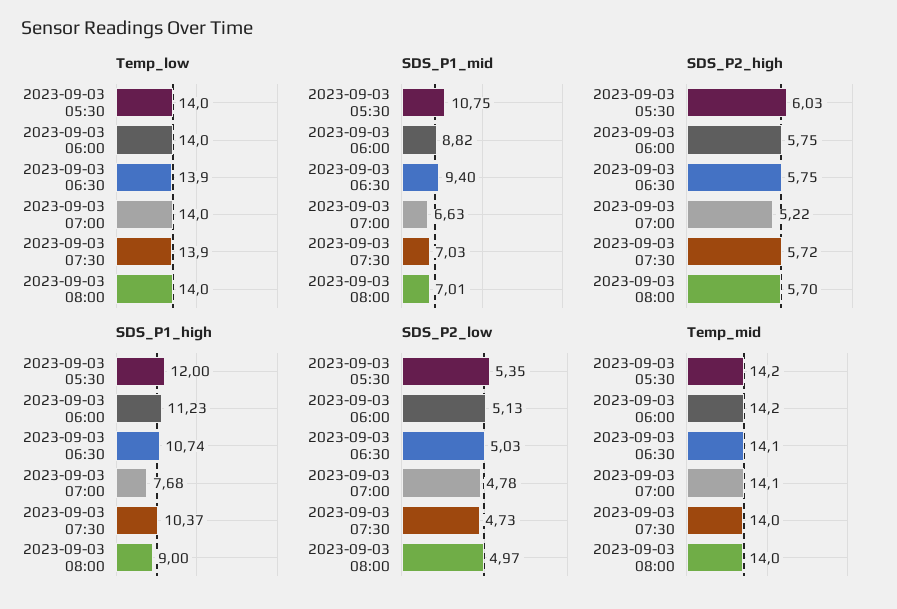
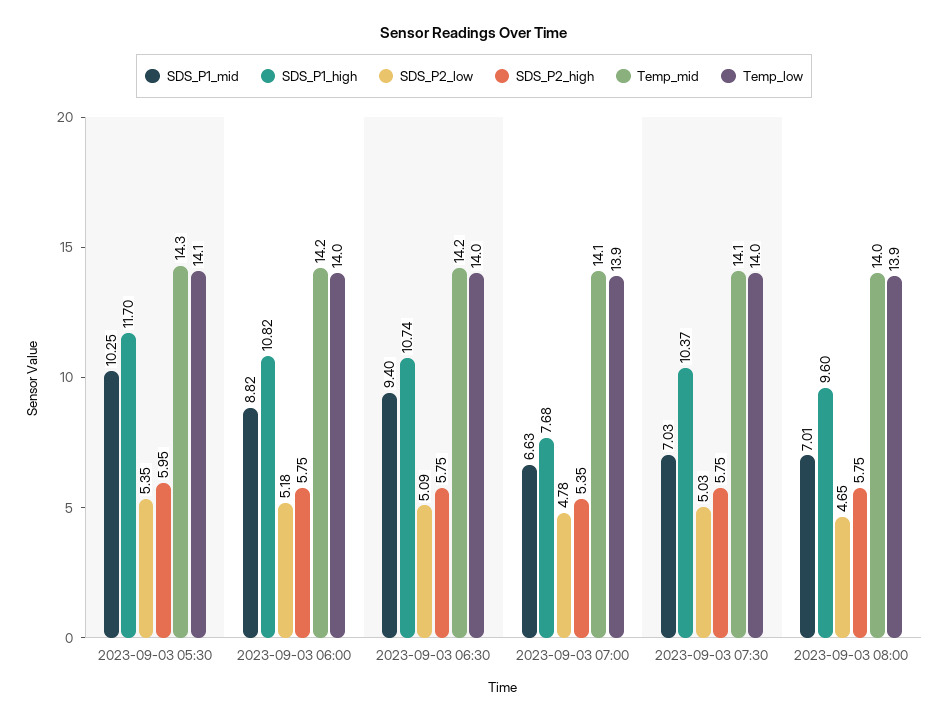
Temp_low, 2023-09-03 05:30: 14 -> 14.1
Temp_low, 2023-09-03 06:30: 13.9 -> 14
Temp_low, 2023-09-03 07:00: 14 -> 13.9
Temp_low, 2023-09-03 07:30: 13.9 -> 14
Temp_low, 2023-09-03 08:00: 14 -> 13.9
SDS_P1_mid, 2023-09-03 05:30: 10.75 -> 10.25
SDS_P2_high, 2023-09-03 05:30: 6.03 -> 5.95
SDS_P2_high, 2023-09-03 07:00: 5.22 -> 5.35
SDS_P2_high, 2023-09-03 07:30: 5.72 -> 5.75
SDS_P2_high, 2023-09-03 08:00: 5.7 -> 5.75
SDS_P1_high, 2023-09-03 05:30: 12 -> 11.7
SDS_P1_high, 2023-09-03 06:00: 11.23 -> 10.82
SDS_P1_high, 2023-09-03 08:00: 9 -> 9.6
SDS_P2_low, 2023-09-03 06:00: 5.13 -> 5.18
SDS_P2_low, 2023-09-03 06:30: 5.03 -> 5.09
SDS_P2_low, 2023-09-03 07:30: 4.73 -> 5.03
SDS_P2_low, 2023-09-03 08:00: 4.97 -> 4.65
Temp_mid, 2023-09-03 05:30: 14.2 -> 14.3
Temp_mid, 2023-09-03 06:30: 14.1 -> 14.2
Temp_mid, 2023-09-03 07:30: 14 -> 14.1

